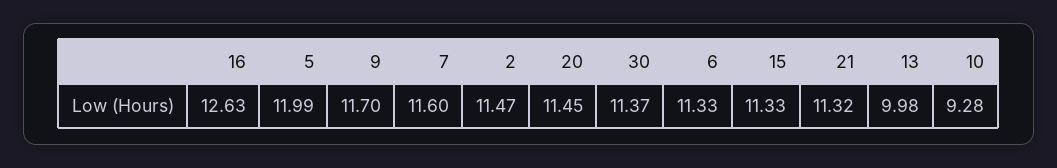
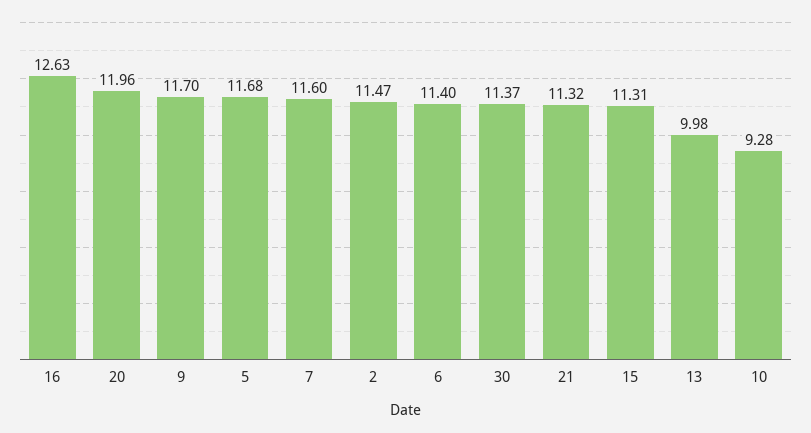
5: 11.99 -> 11.68
20: 11.45 -> 11.96
6: 11.33 -> 11.4
15: 11.33 -> 11.31

